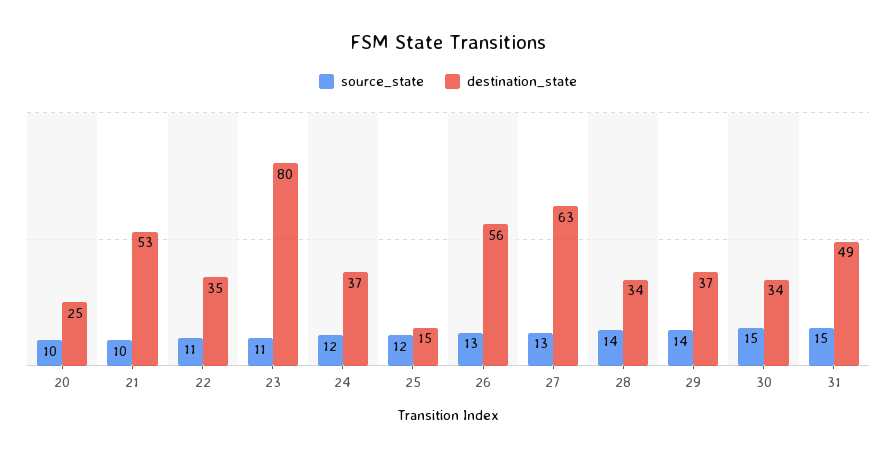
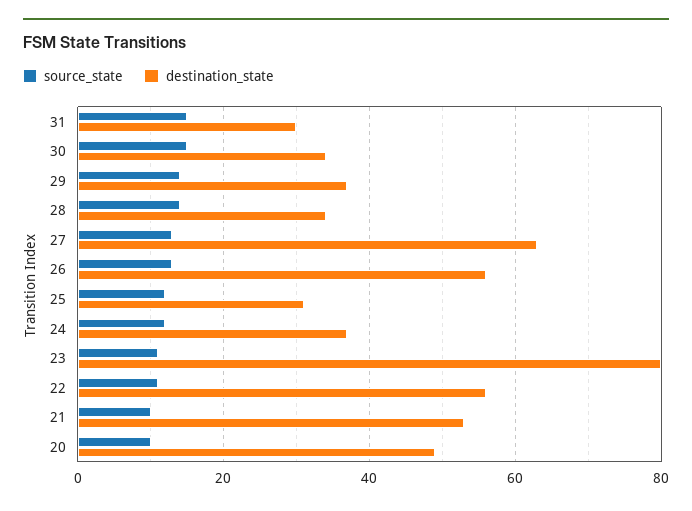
destination_state, 20: 25 -> 50
destination_state, 22: 35 -> 55
destination_state, 25: 15 -> 30
destination_state, 31: 49 -> 30

